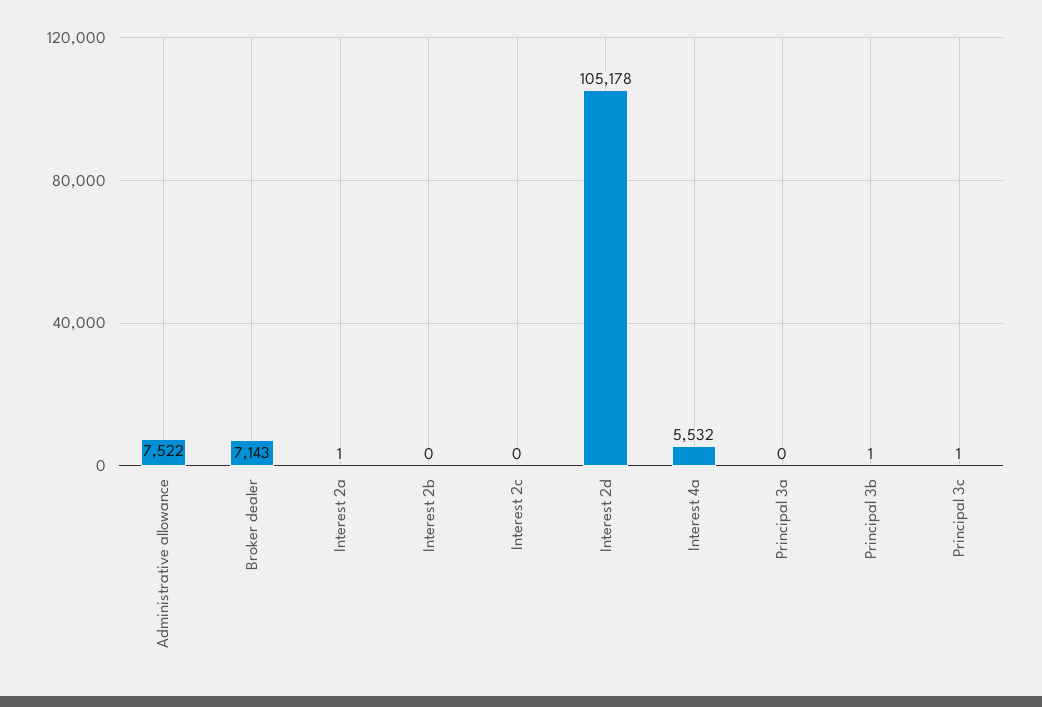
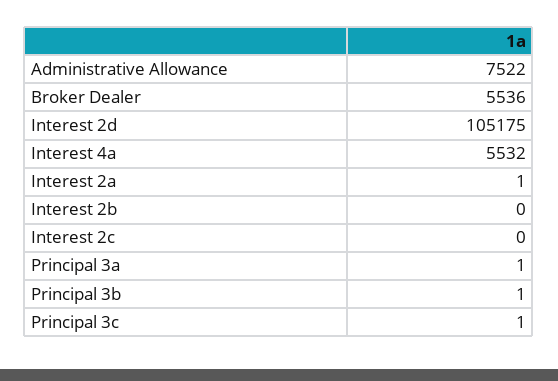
Broker dealer: 7143 -> 5536
Interest 2d: 105178 -> 105175
Principal 3a: 0 -> 1

